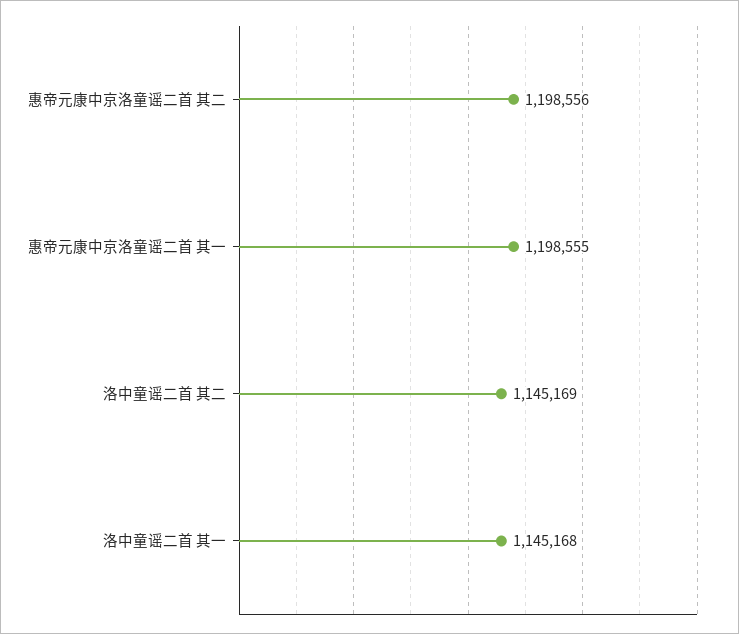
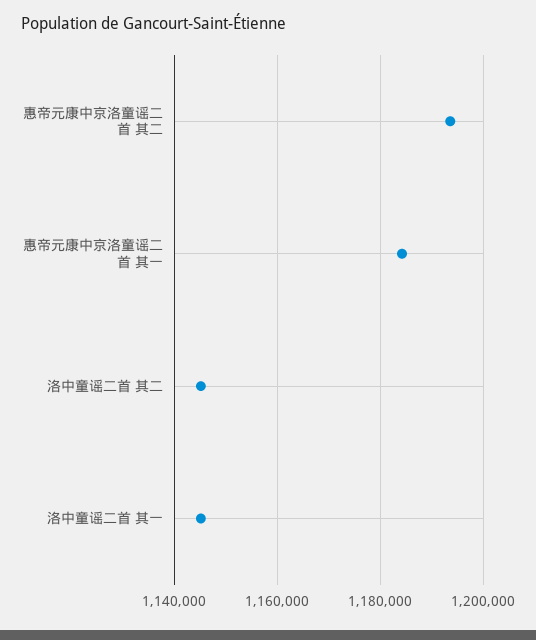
惠帝元康中京洛童谣二首 其二: 1198556 -> 1194000
惠帝元康中京洛童谣二首 其一: 1198555 -> 1184000

